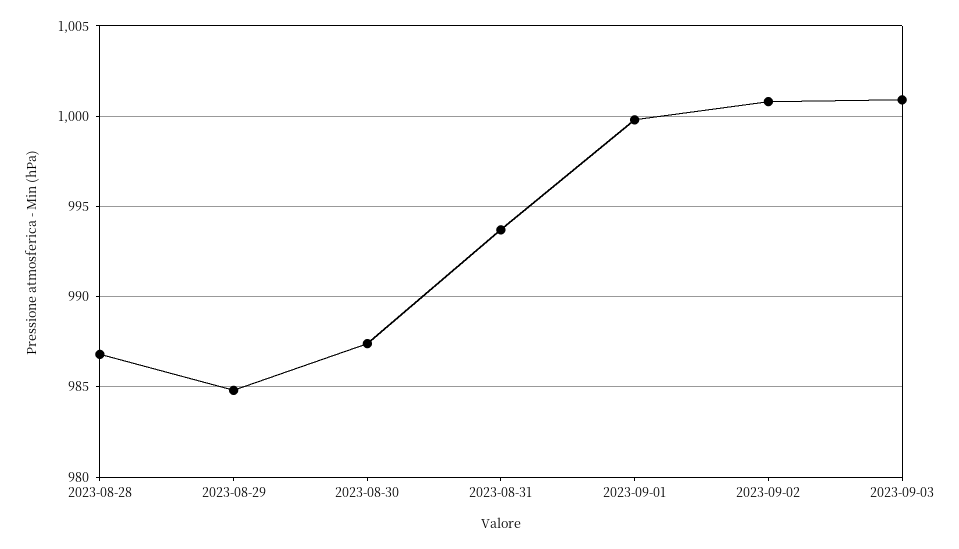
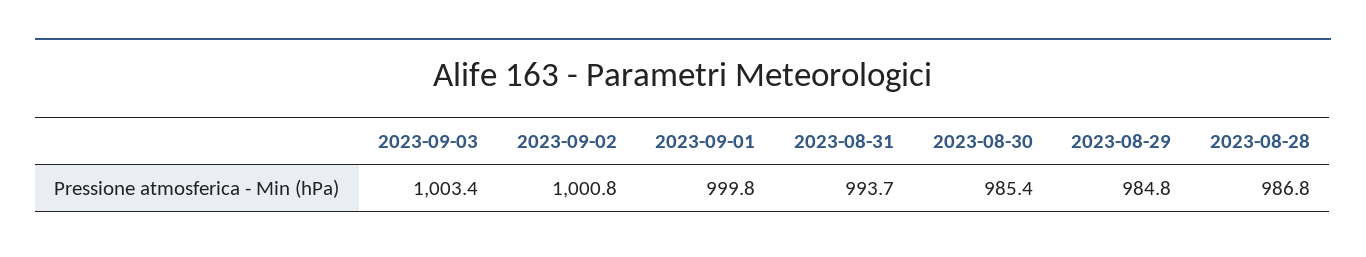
2023-08-30: 987.5 -> 985.4
2023-09-03: 1001 -> 1003.4

